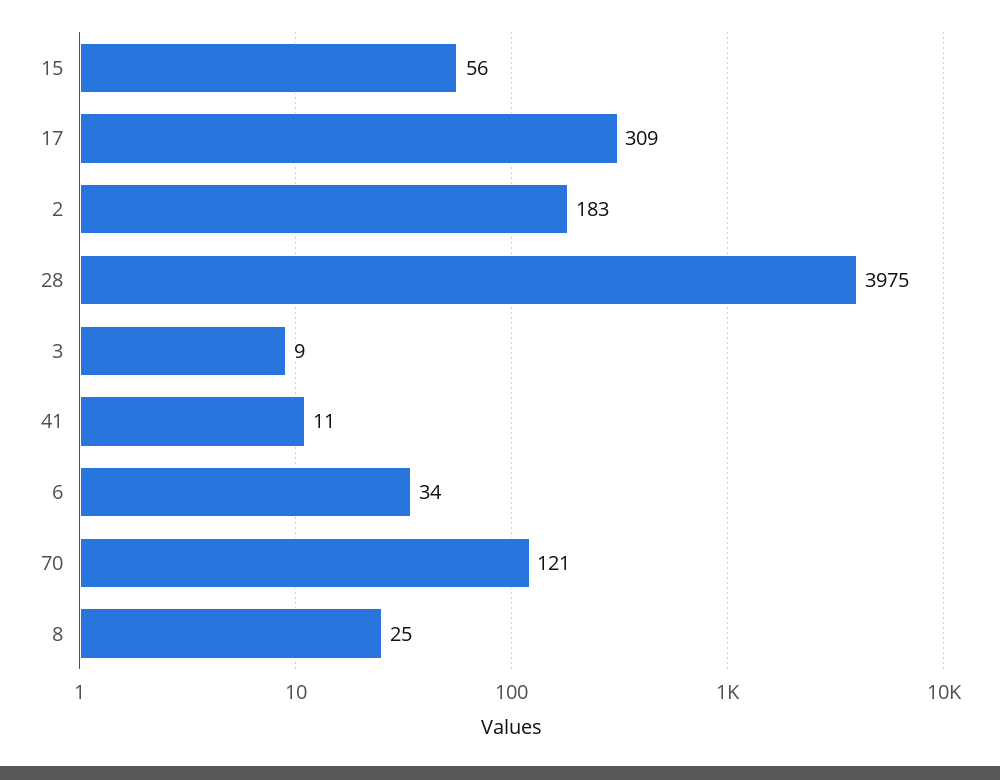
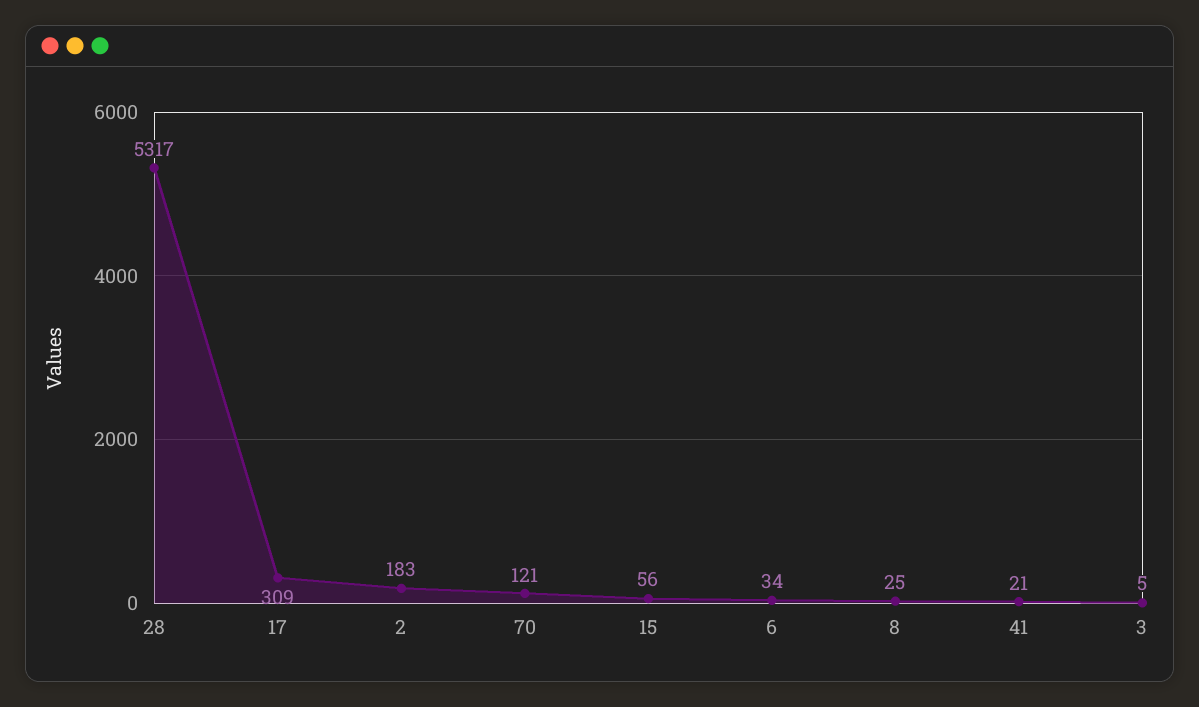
28: 3975 -> 5317
3: 9 -> 5
41: 11 -> 21

